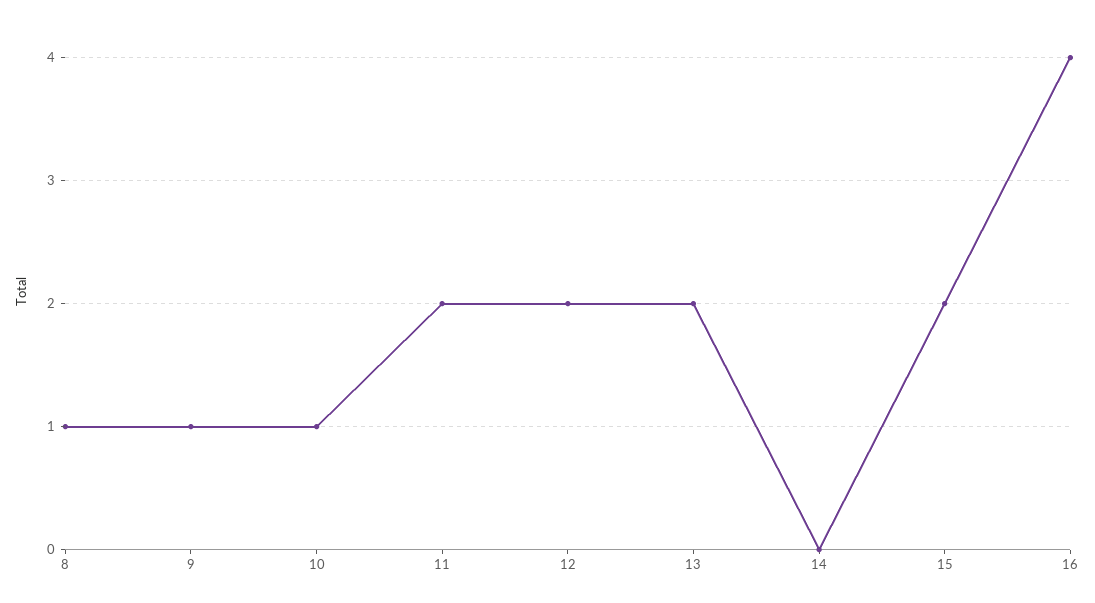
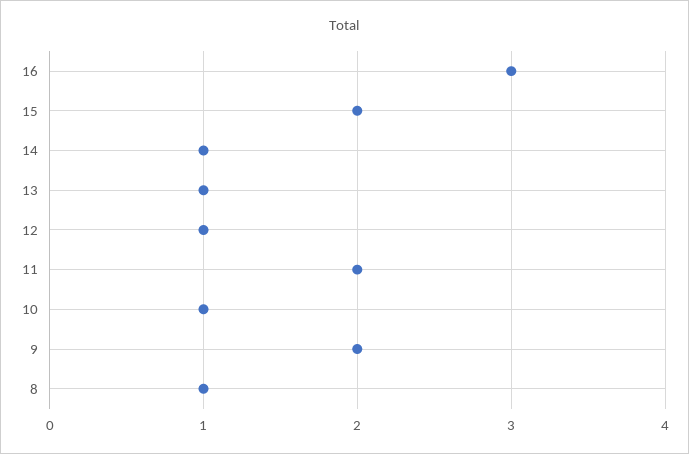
9: 1 -> 2
12: 2 -> 1
13: 2 -> 1
14: 0 -> 1
16: 4 -> 3

